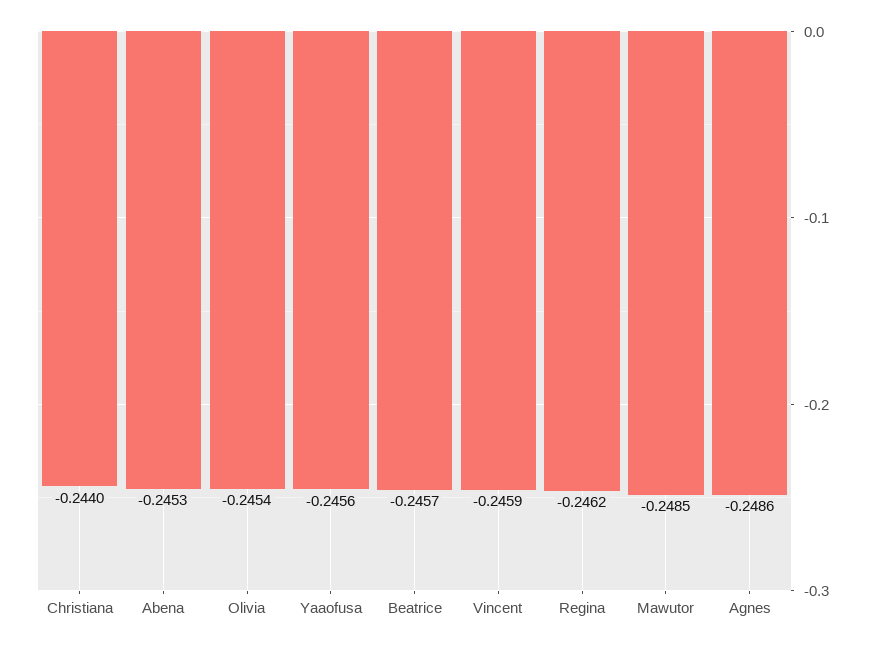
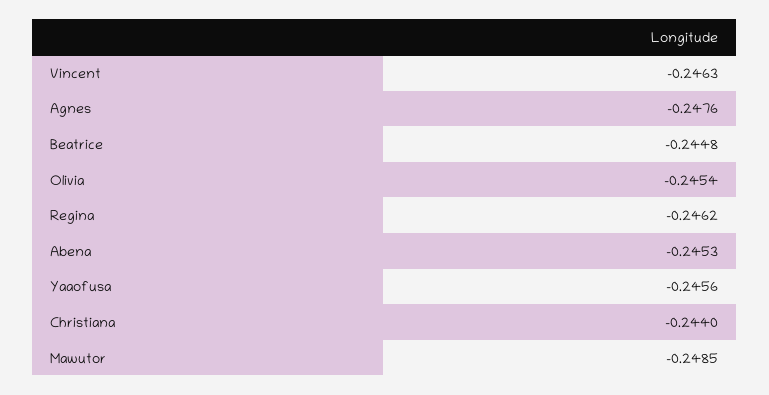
Beatrice: -0.2457 -> -0.2448
Vincent: -0.2459 -> -0.2463
Agnes: -0.2486 -> -0.2476

